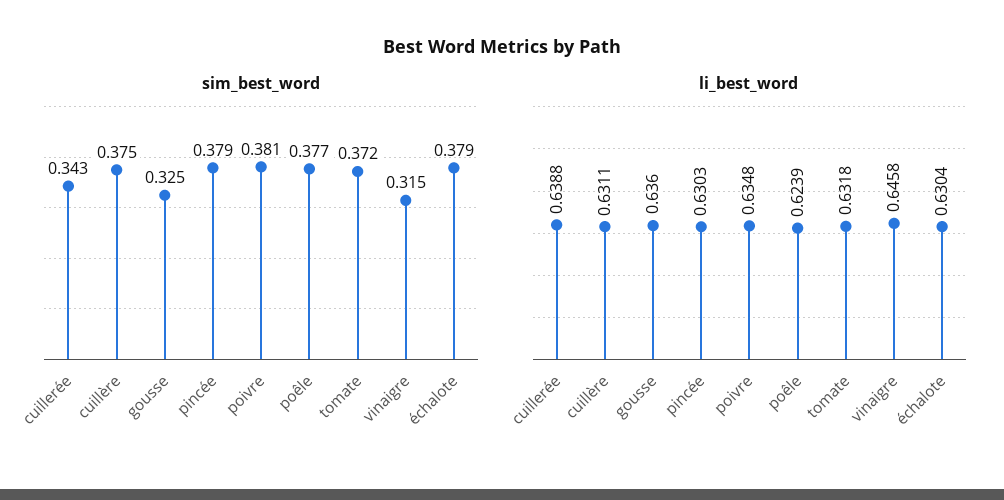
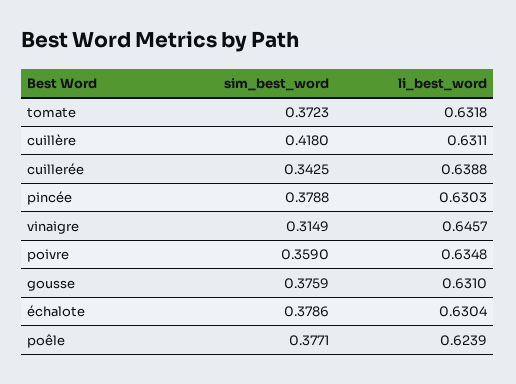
sim_best_word, cuillère: 0.375 -> 0.418
sim_best_word, gousse: 0.325 -> 0.3759
sim_best_word, poivre: 0.381 -> 0.359
li_best_word, gousse: 0.636 -> 0.631
li_best_word, vinaigre: 0.6458 -> 0.6457

